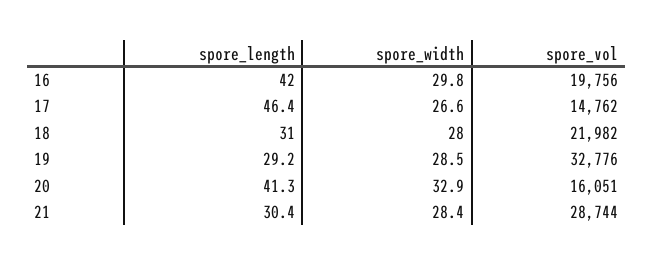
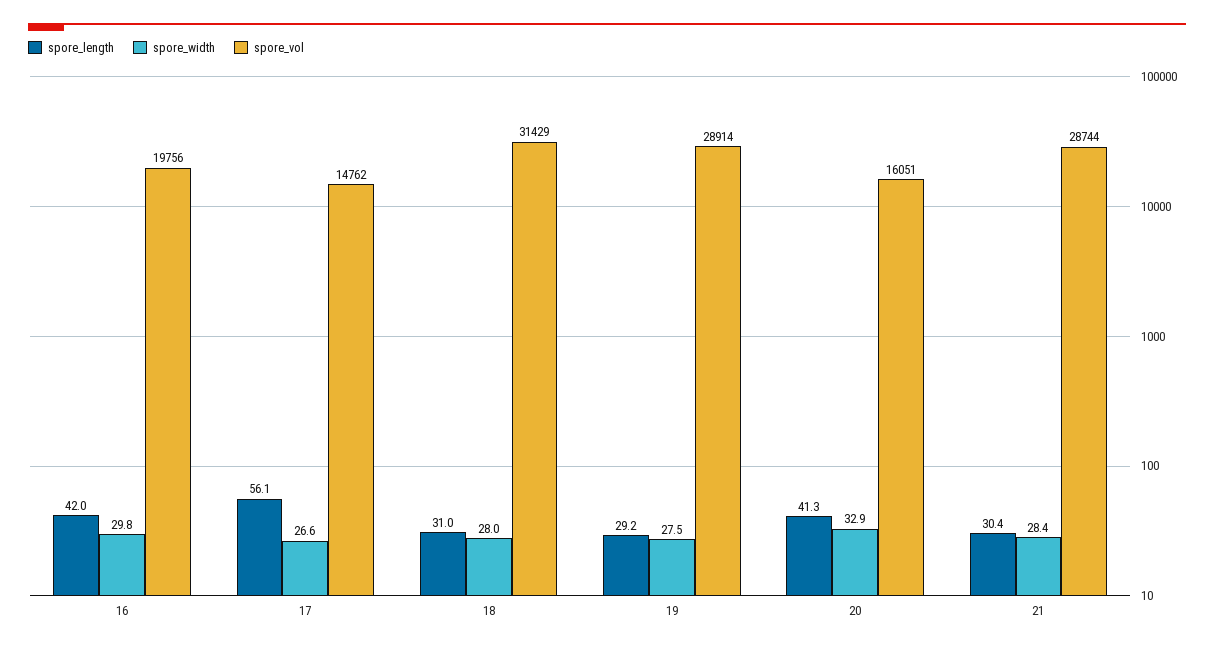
spore_length, 17: 46.4 -> 56.1
spore_vol, 18: 21982 -> 31429
spore_width, 19: 28.5 -> 27.5
spore_vol, 19: 32776 -> 28914

